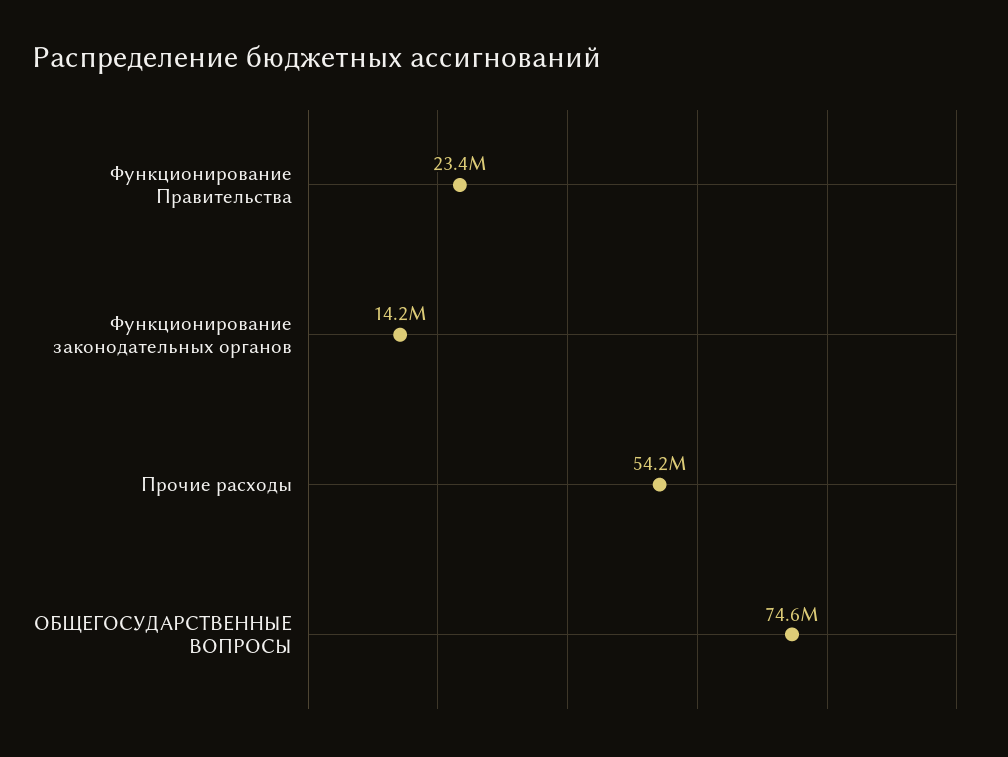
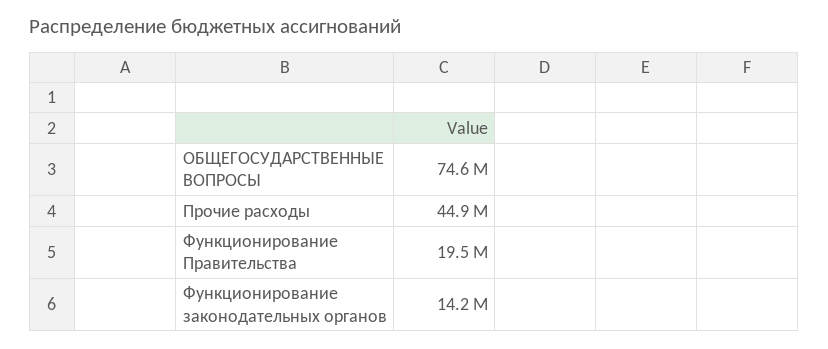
Функционирование Правительства: 23400000 -> 19500000
Прочие расходы: 54200000 -> 44900000

